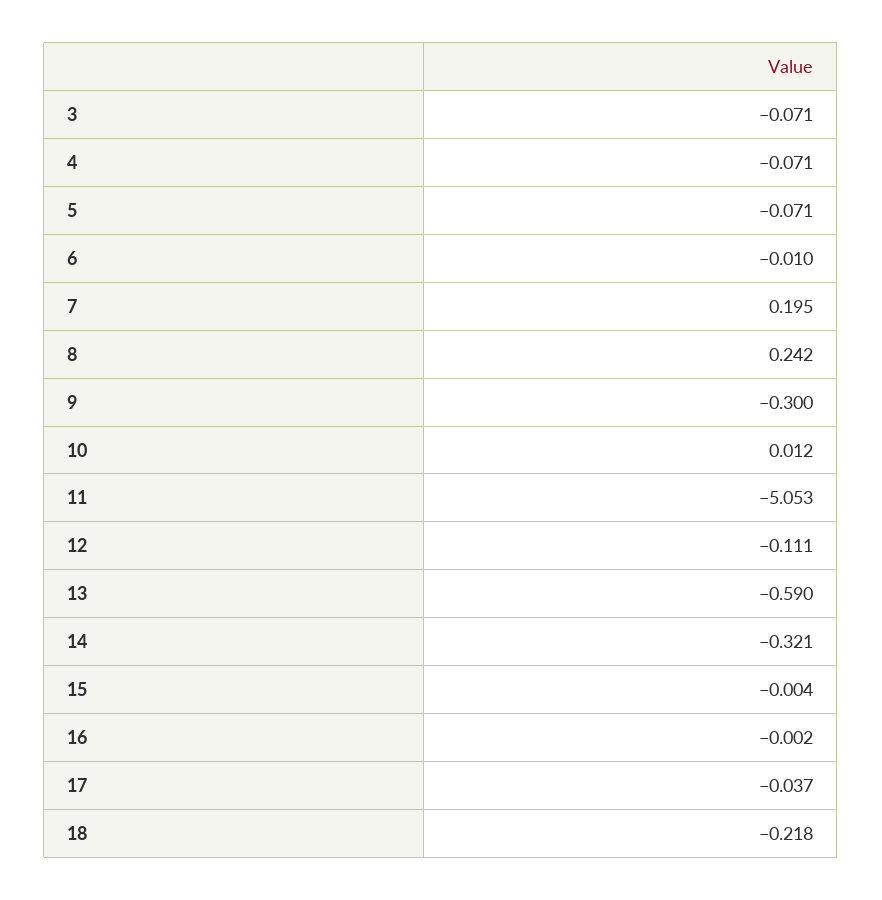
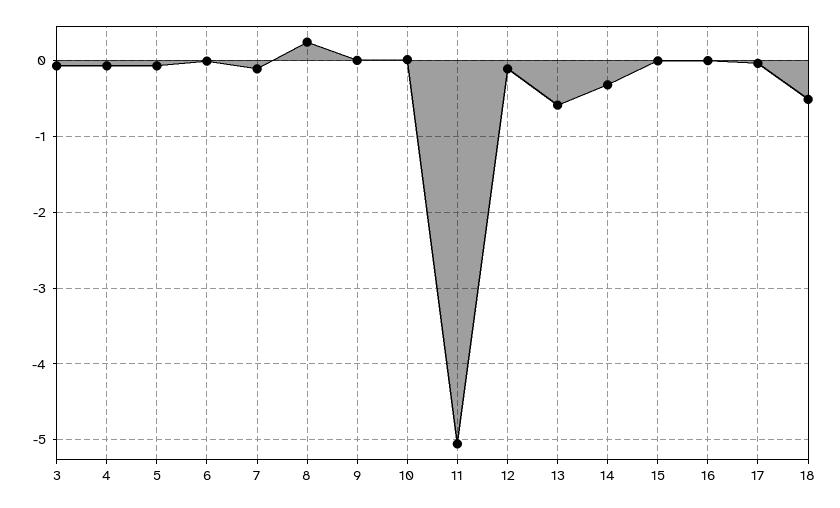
7: 0.195 -> -0.1
9: -0.3 -> 0
18: -0.218 -> -0.5

